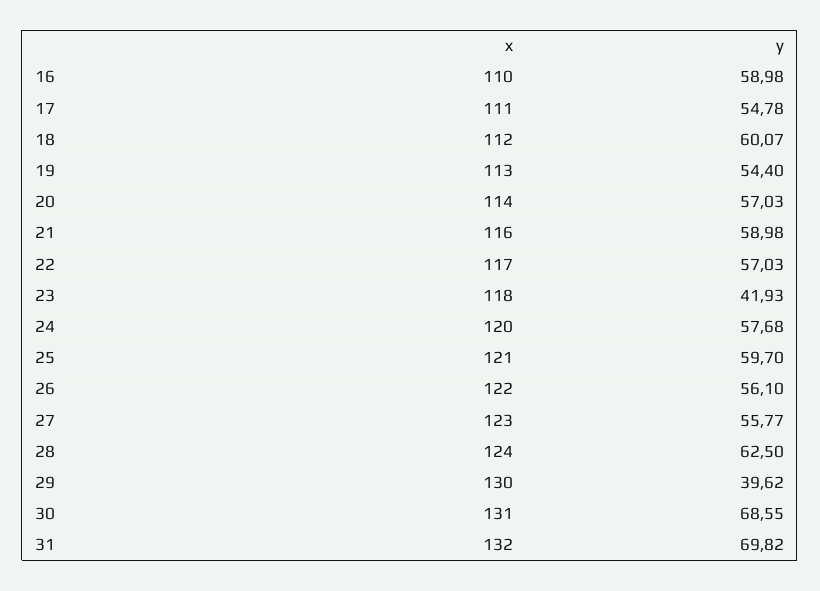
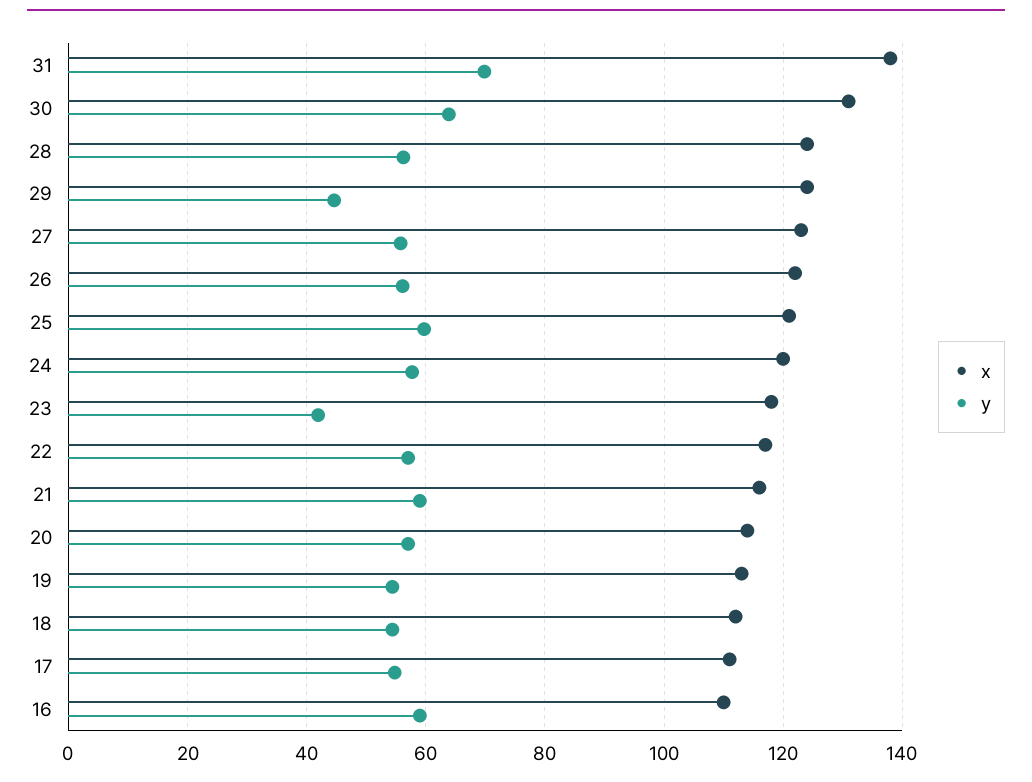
y, 18: 60.07 -> 54
y, 28: 62.5 -> 56
x, 29: 130 -> 124
y, 29: 39.62 -> 44
y, 30: 68.55 -> 64
x, 31: 132 -> 138

